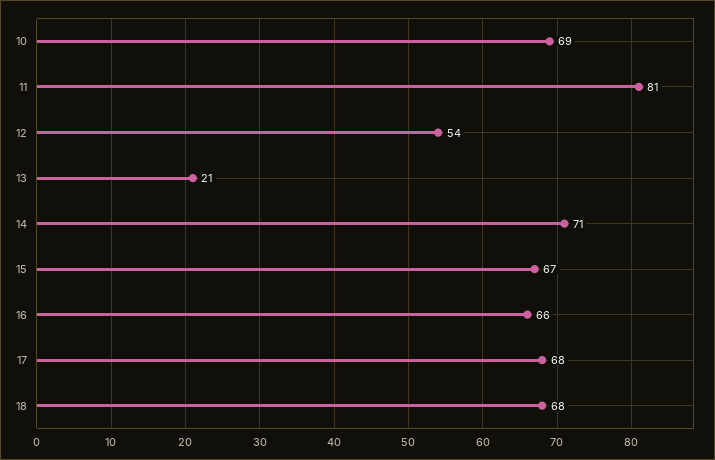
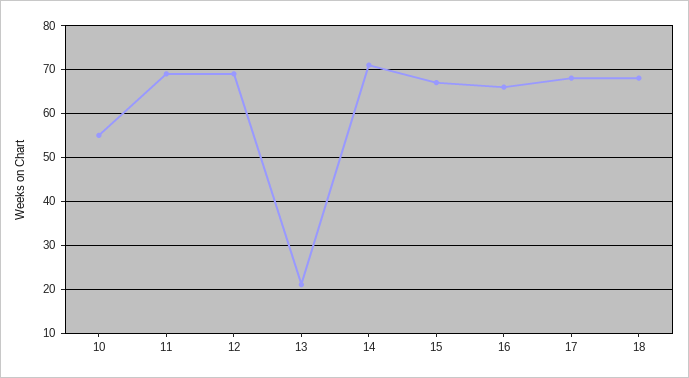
10: 69 -> 55
11: 81 -> 70
12: 54 -> 70

